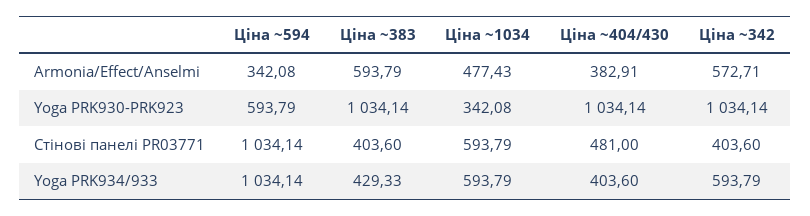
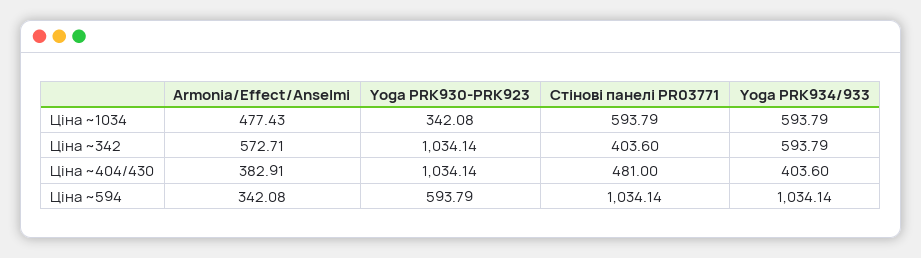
Ціна ~383, Armonia/Effect/Anselmi: 593.79 -> none
Ціна ~383, Yoga PRK930-PRK923: 1034.14 -> none
Ціна ~383, Стінові панелі PR03771: 403.6 -> none
Ціна ~383, Yoga PRK934/933: 429.33 -> none

